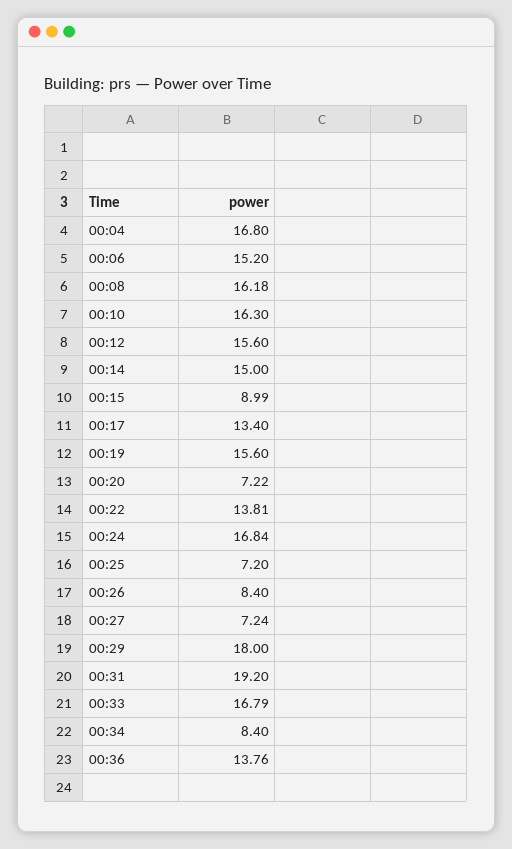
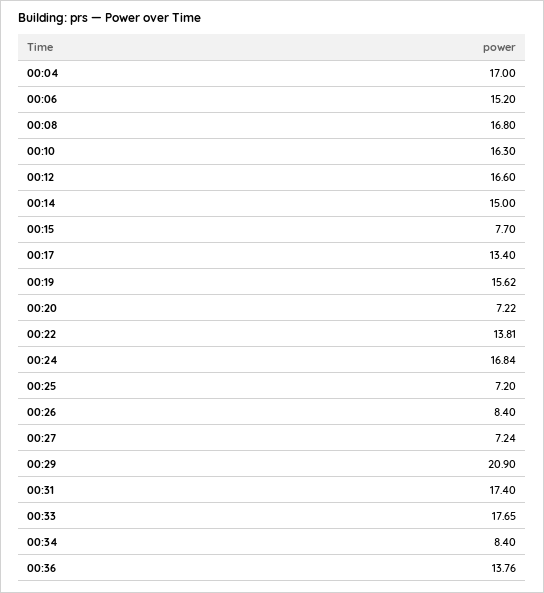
00:04: 16.8 -> 17
00:08: 16.18 -> 16.8
00:12: 15.6 -> 16.6
00:15: 8.99 -> 7.7
00:19: 15.6 -> 15.62
00:29: 18 -> 20.9
00:31: 19.2 -> 17.4
00:33: 16.79 -> 17.65

